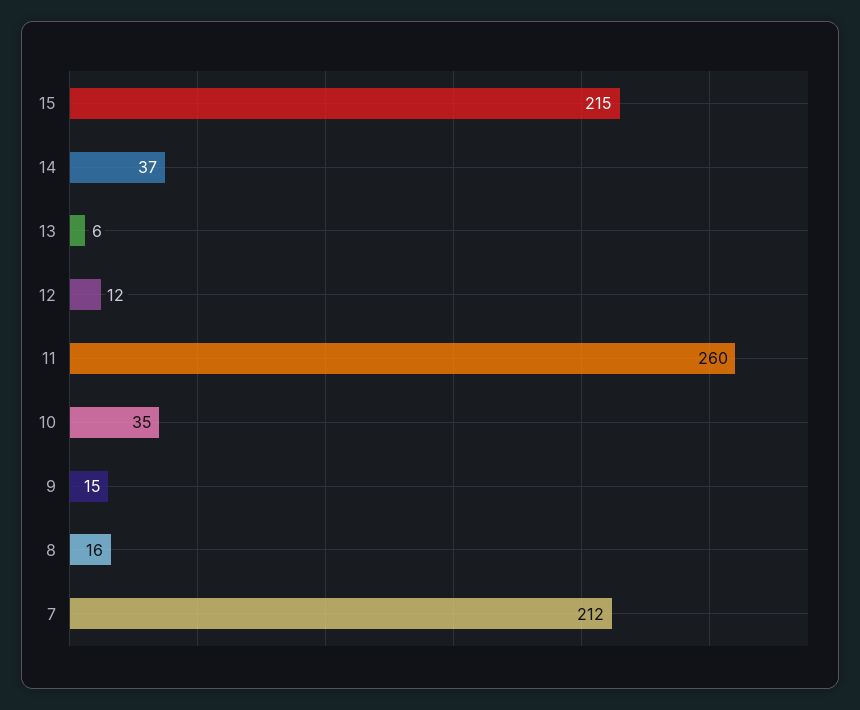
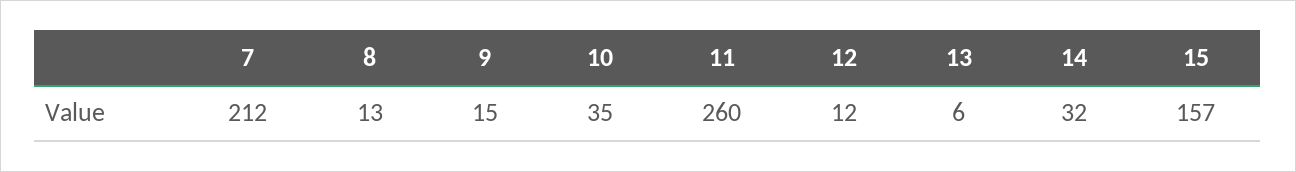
15: 215 -> 157
14: 37 -> 32
8: 16 -> 13

